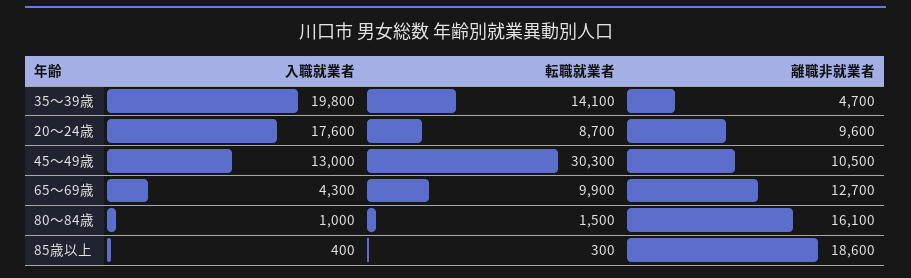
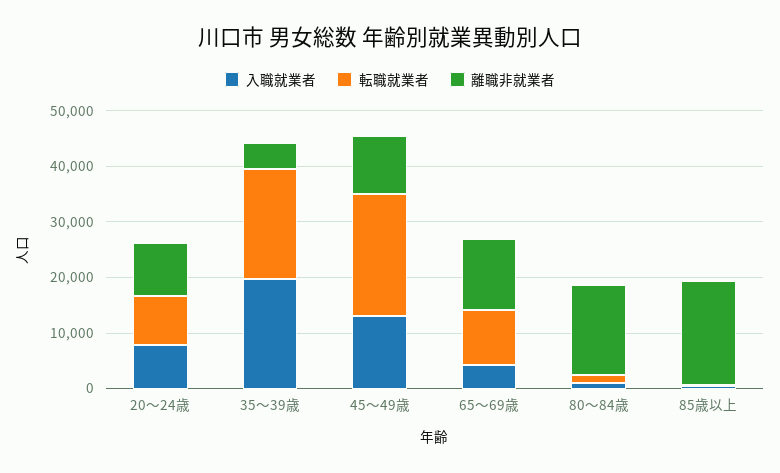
転職就業者, 35～39歳: 14100 -> 20000
入職就業者, 20～24歳: 17600 -> 8000
転職就業者, 45～49歳: 30300 -> 22000

